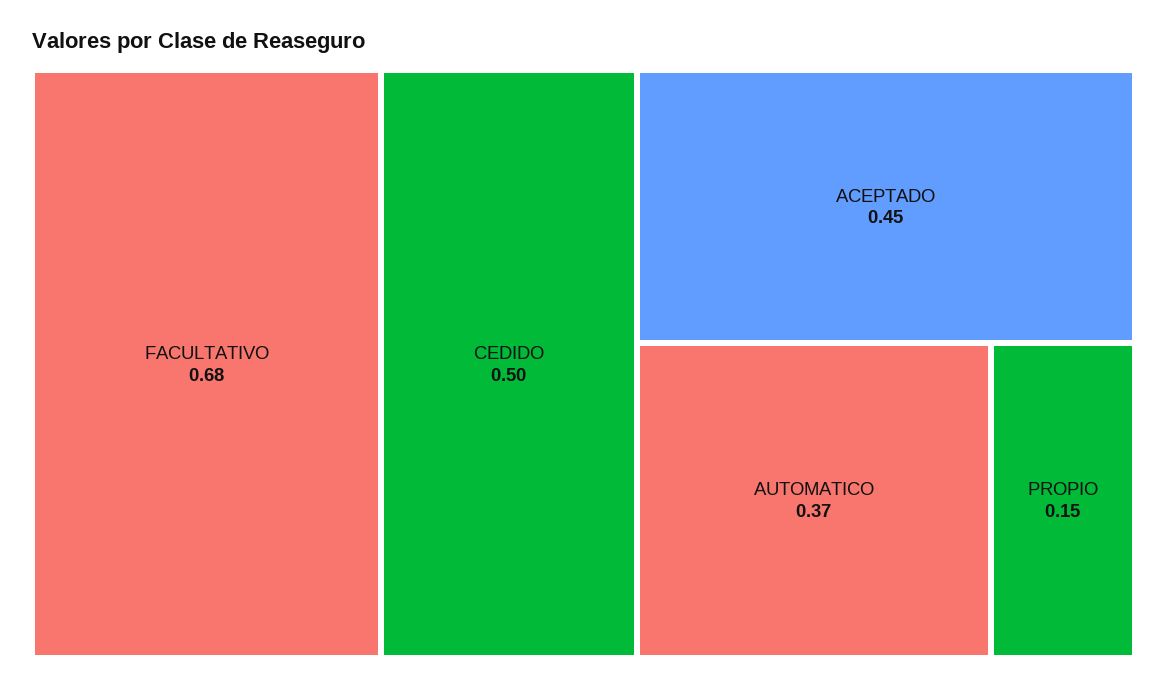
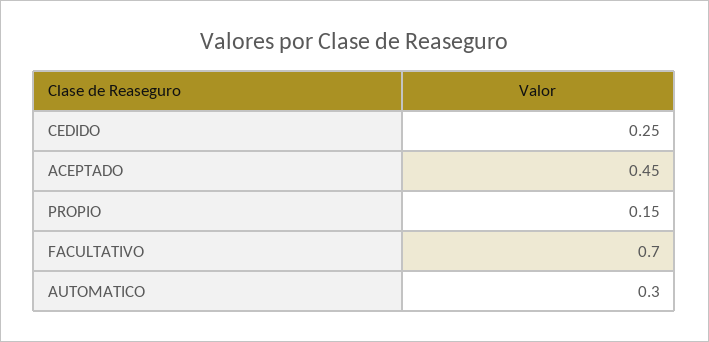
FACULTATIVO: 0.68 -> 0.7
CEDIDO: 0.5 -> 0.25
AUTOMATICO: 0.37 -> 0.3

